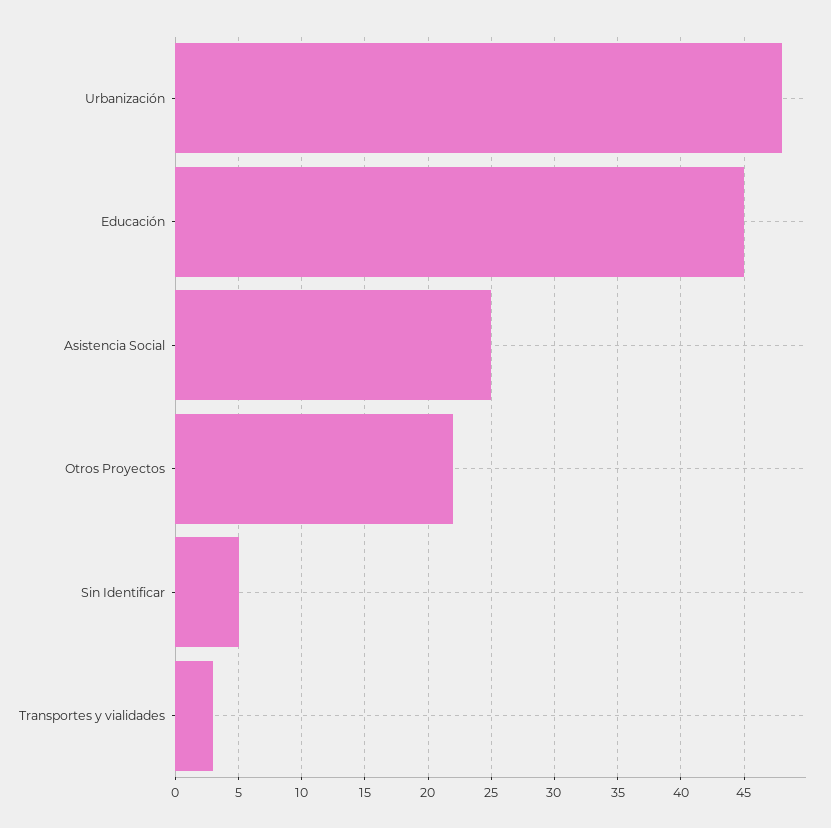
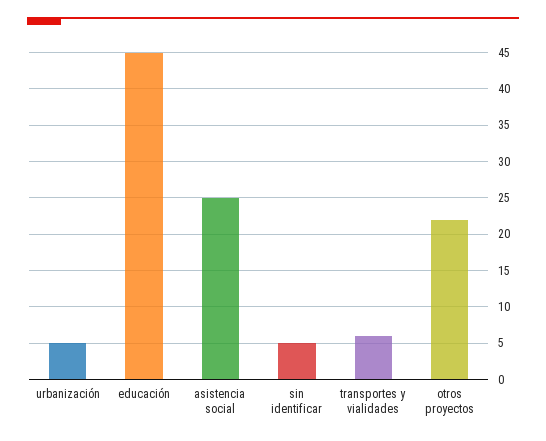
Urbanización: 48 -> 5
Transportes y vialidades: 3 -> 6

